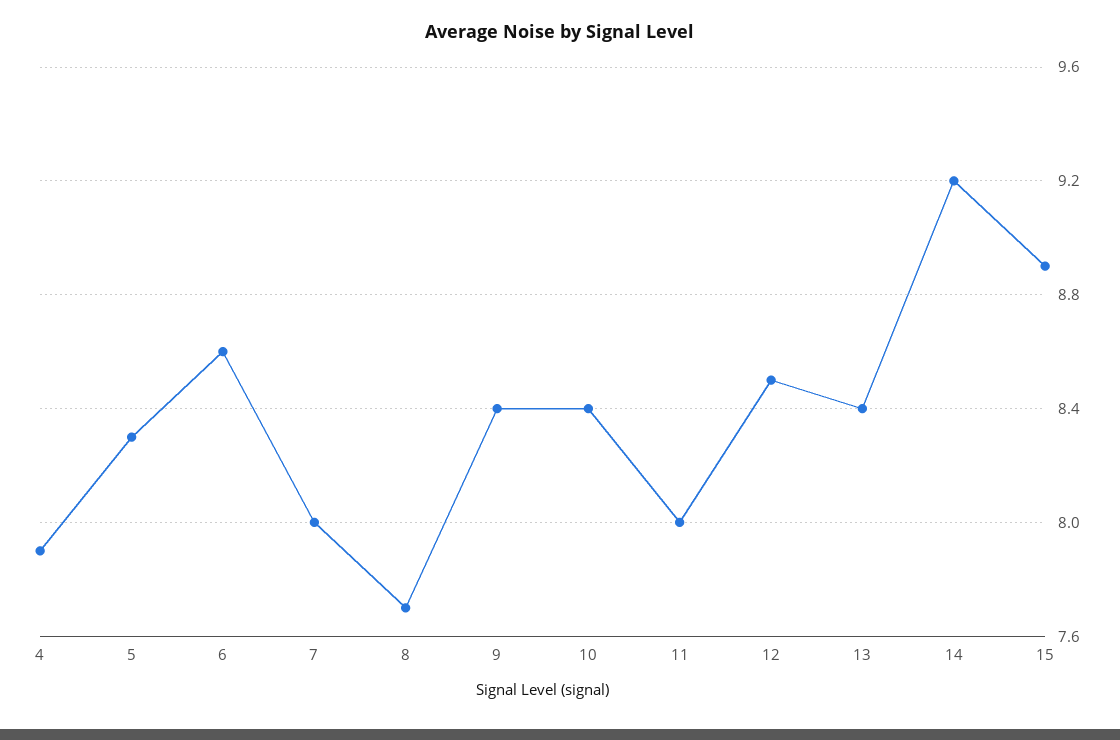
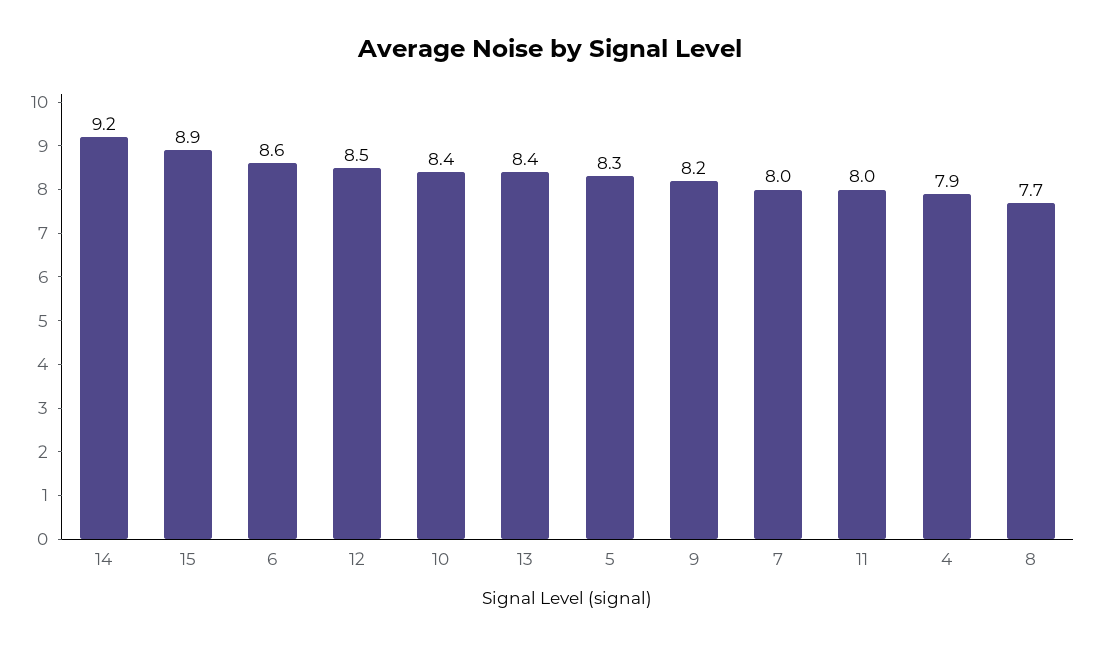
9: 8.4 -> 8.2

